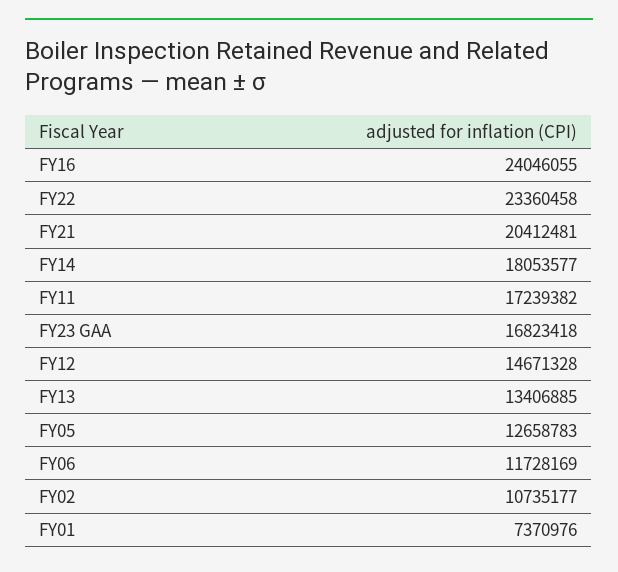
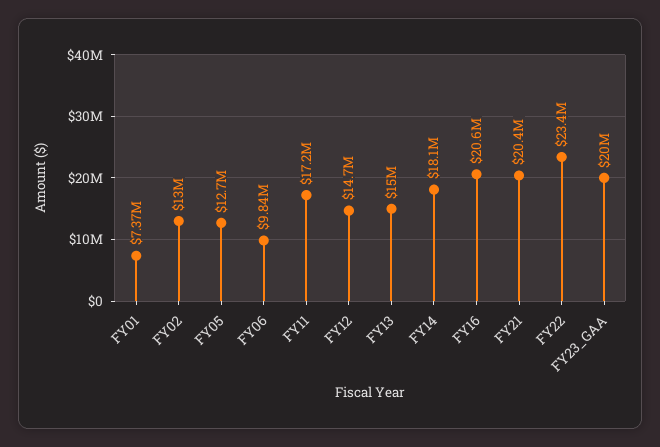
FY16: 24046055 -> 20600000
FY23 GAA: 16823418 -> 20000000
FY13: 13406885 -> 15000000
FY06: 11728169 -> 9840000
FY02: 10735177 -> 13000000

